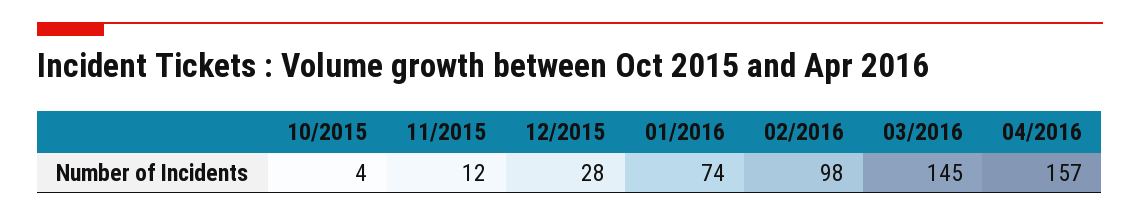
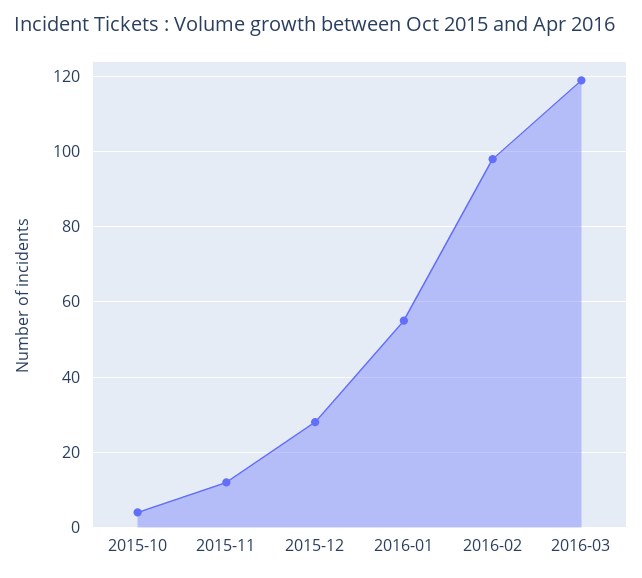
01/2016: 74 -> 55
03/2016: 145 -> 120
04/2016: 157 -> none

